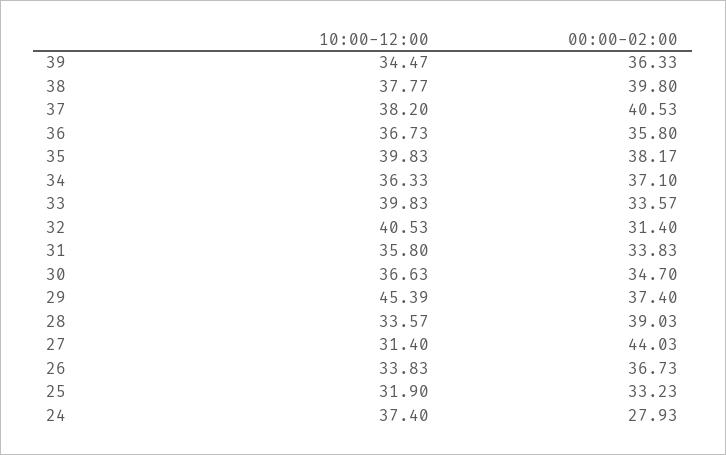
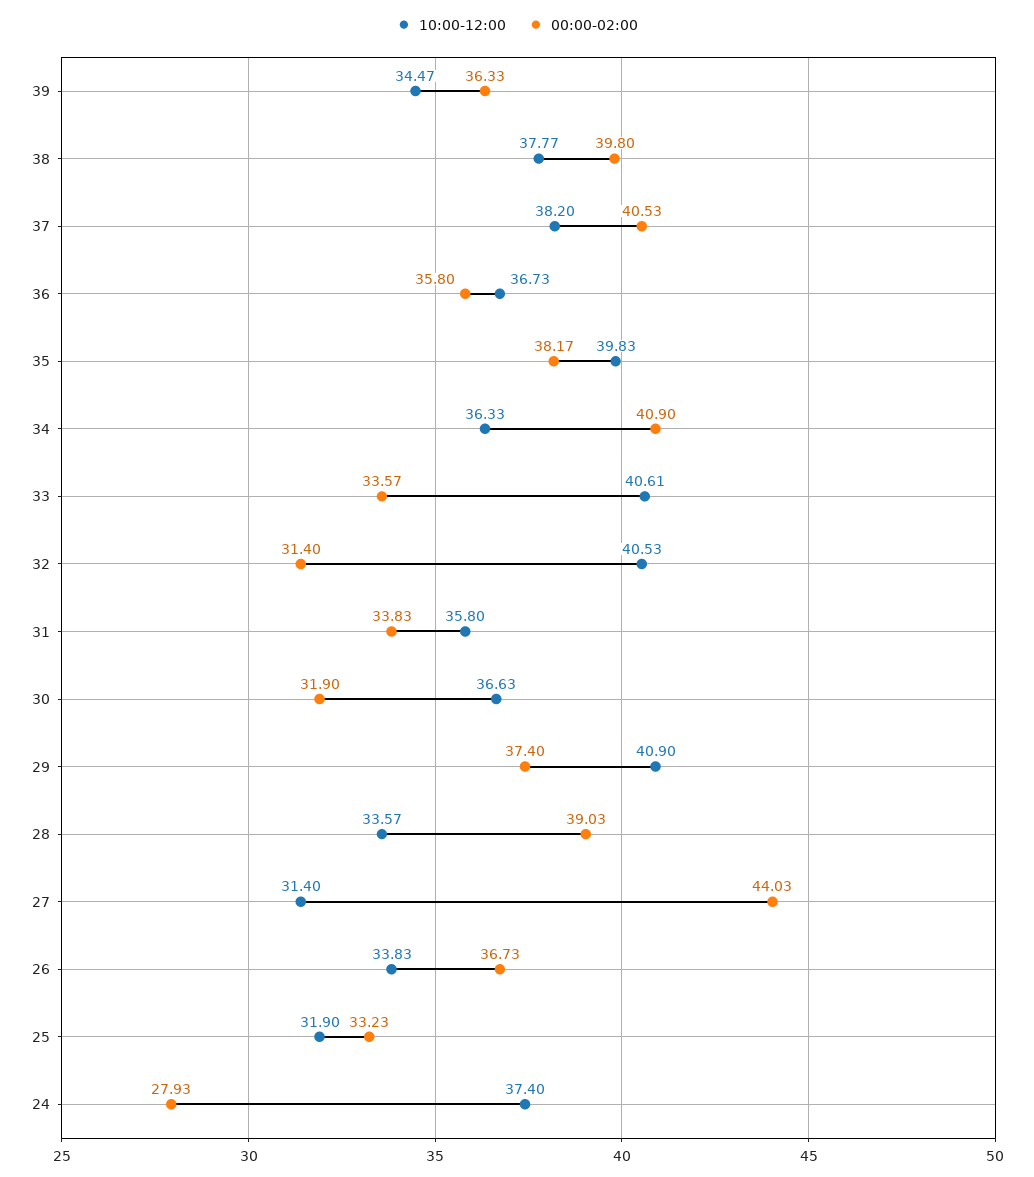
00:00-02:00, 34: 37.1 -> 40.9
10:00-12:00, 33: 39.83 -> 40.61
00:00-02:00, 30: 34.7 -> 31.9
10:00-12:00, 29: 45.39 -> 40.9

